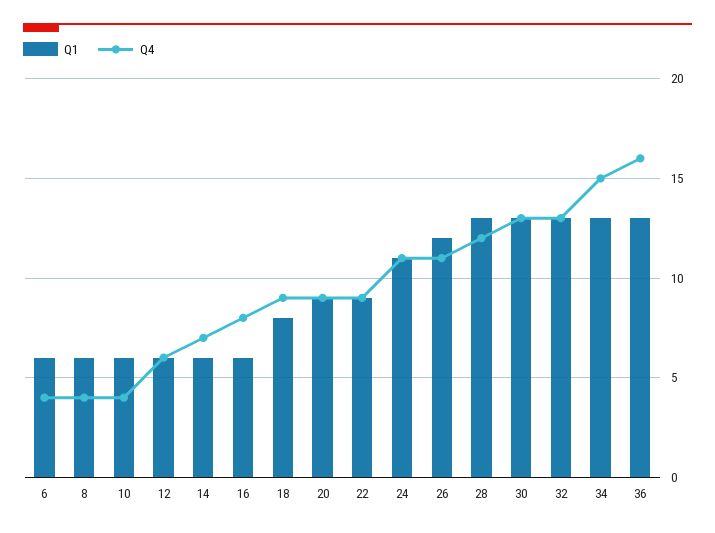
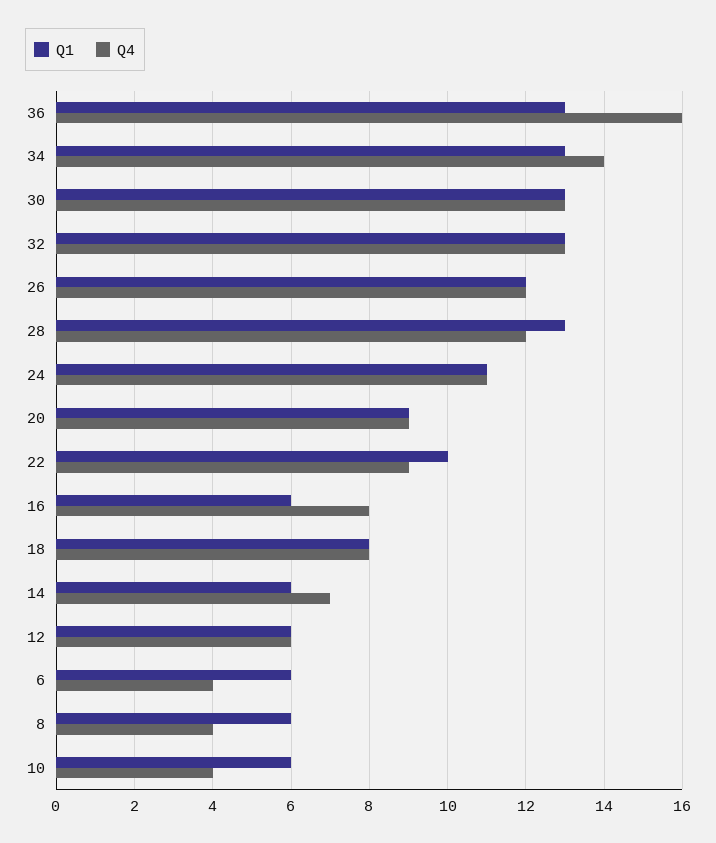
Q4, 18: 9 -> 8
Q1, 22: 9 -> 10
Q4, 26: 11 -> 12
Q4, 34: 15 -> 14

